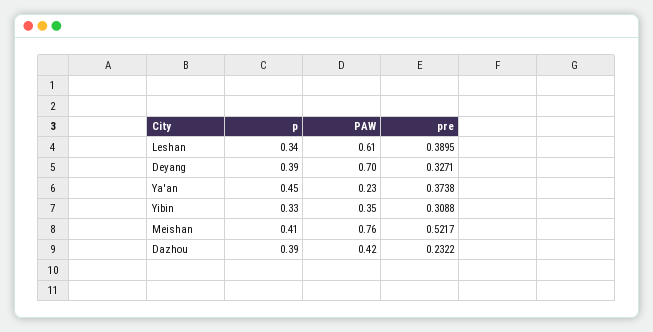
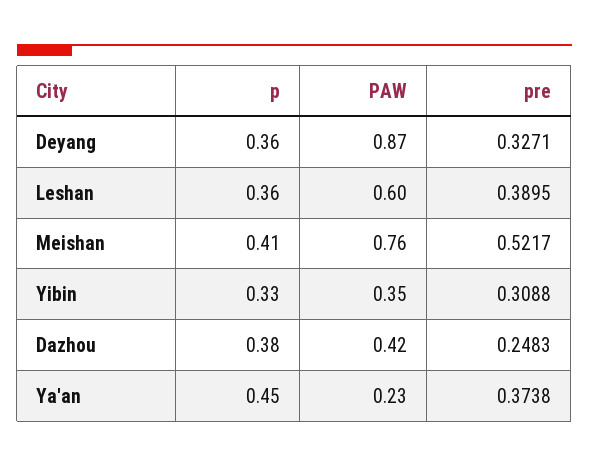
p, Leshan: 0.34 -> 0.36
PAW, Leshan: 0.61 -> 0.6
p, Deyang: 0.39 -> 0.36
PAW, Deyang: 0.7 -> 0.87
p, Dazhou: 0.39 -> 0.38
pre, Dazhou: 0.2322 -> 0.2483

